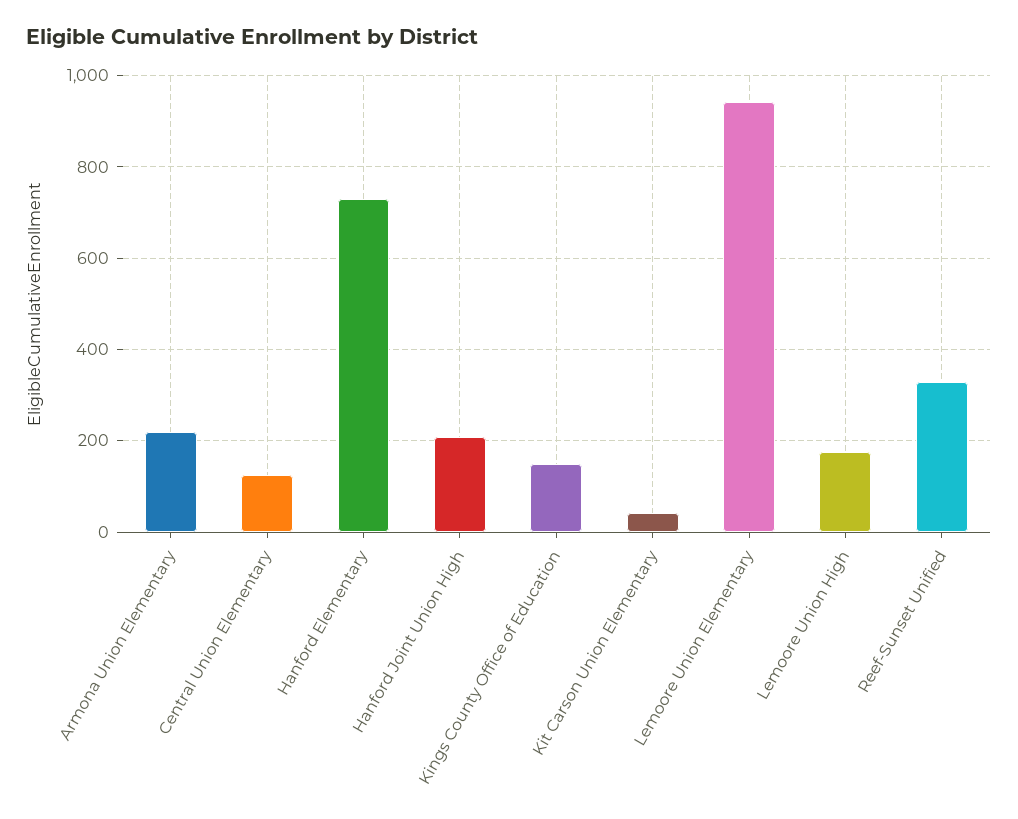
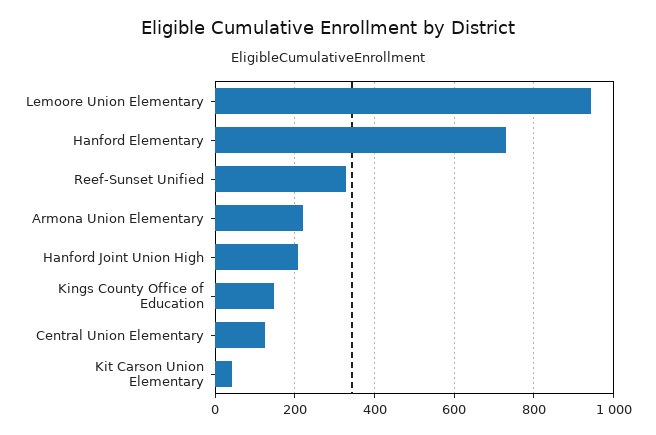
Lemoore Union High: 180 -> none

